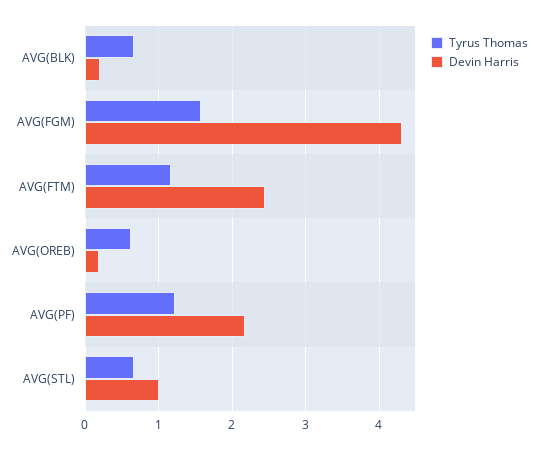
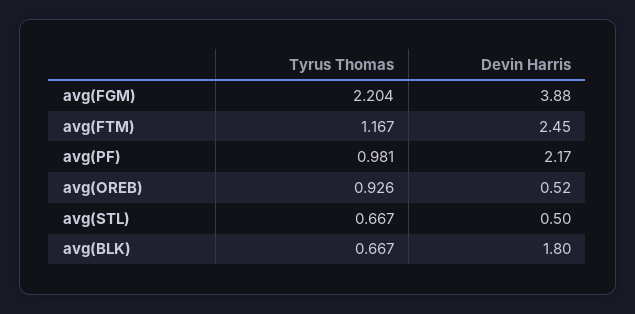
Devin Harris, AVG(BLK): 0.2 -> 1.8
Tyrus Thomas, AVG(FGM): 1.6 -> 2.204
Devin Harris, AVG(FGM): 4.3 -> 3.88
Tyrus Thomas, AVG(OREB): 0.6 -> 0.926
Devin Harris, AVG(OREB): 0.2 -> 0.52
Tyrus Thomas, AVG(PF): 1.2 -> 0.981
Devin Harris, AVG(STL): 1 -> 0.5

